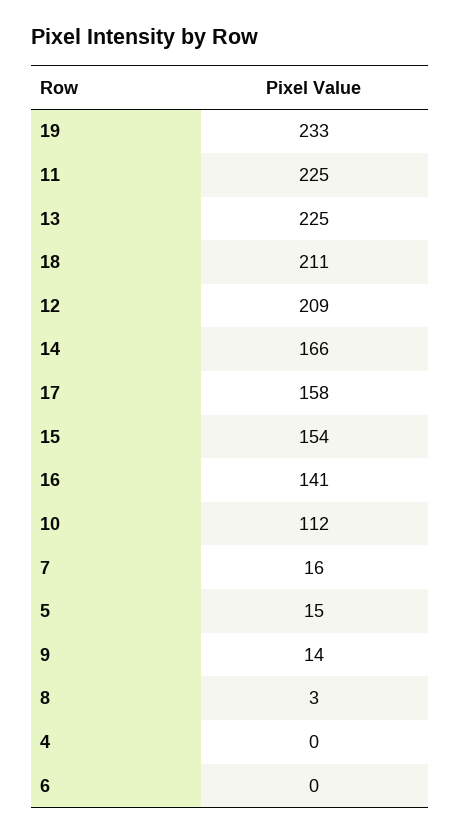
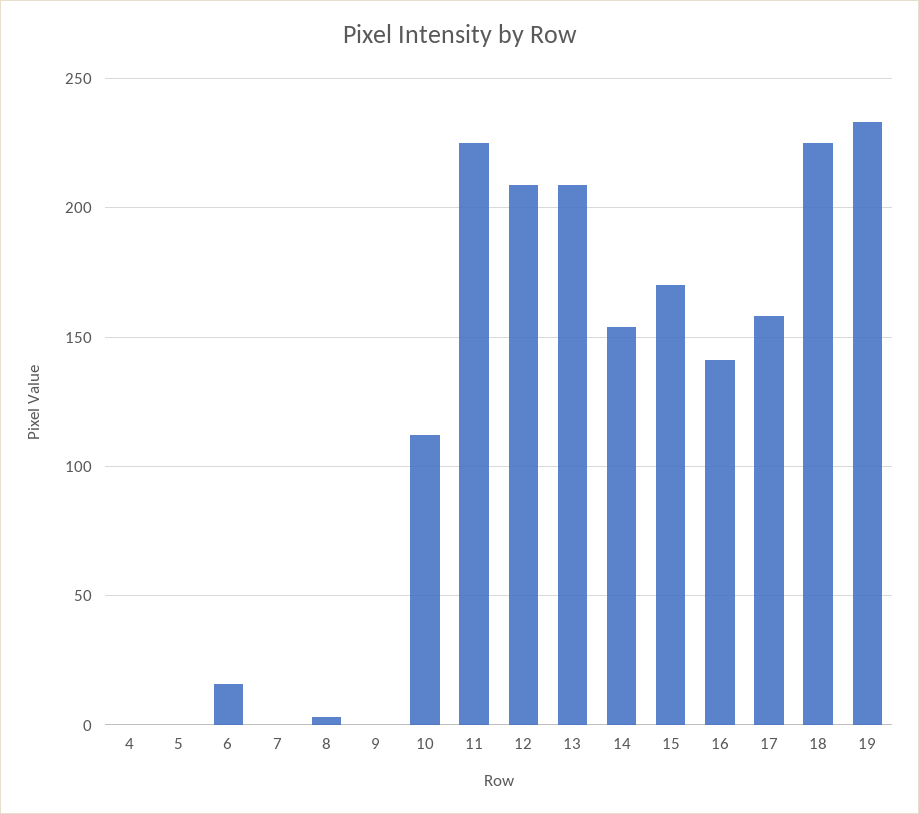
13: 225 -> 210
18: 211 -> 225
14: 166 -> 155
15: 154 -> 170
7: 16 -> 0
5: 15 -> 0
9: 14 -> 0
6: 0 -> 15

